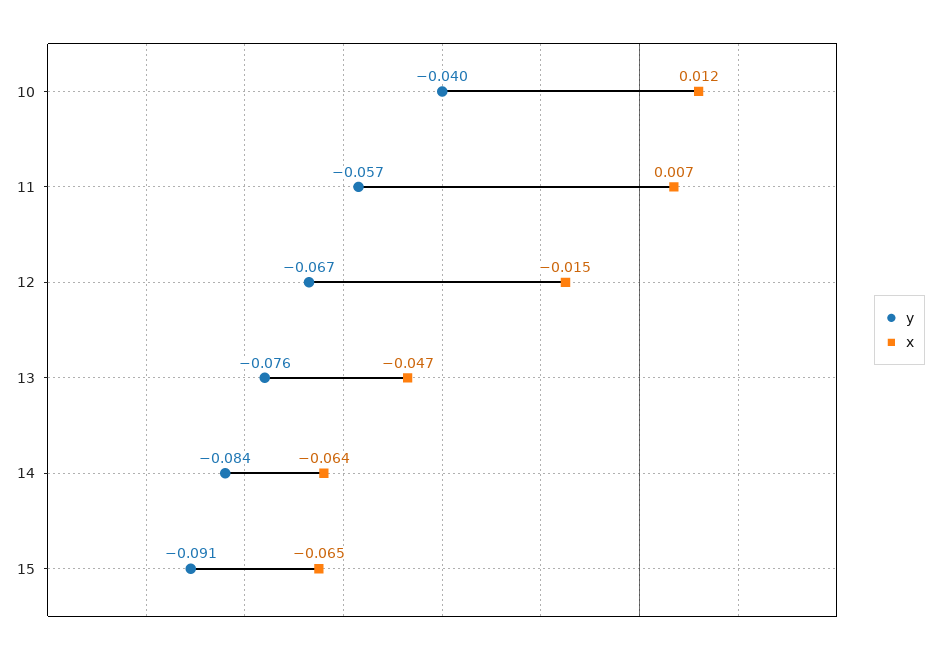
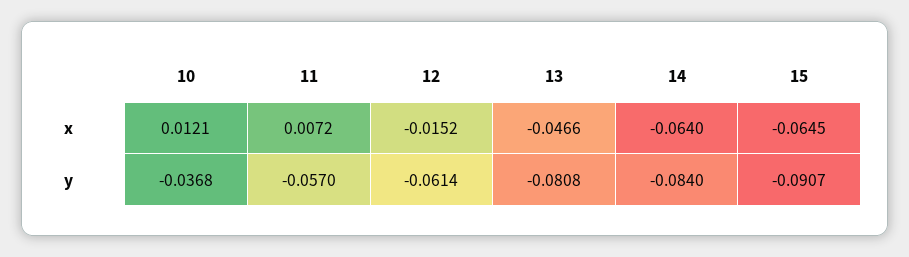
y, 10: -0.04 -> -0.0368
y, 12: -0.067 -> -0.0614
y, 13: -0.076 -> -0.0808

